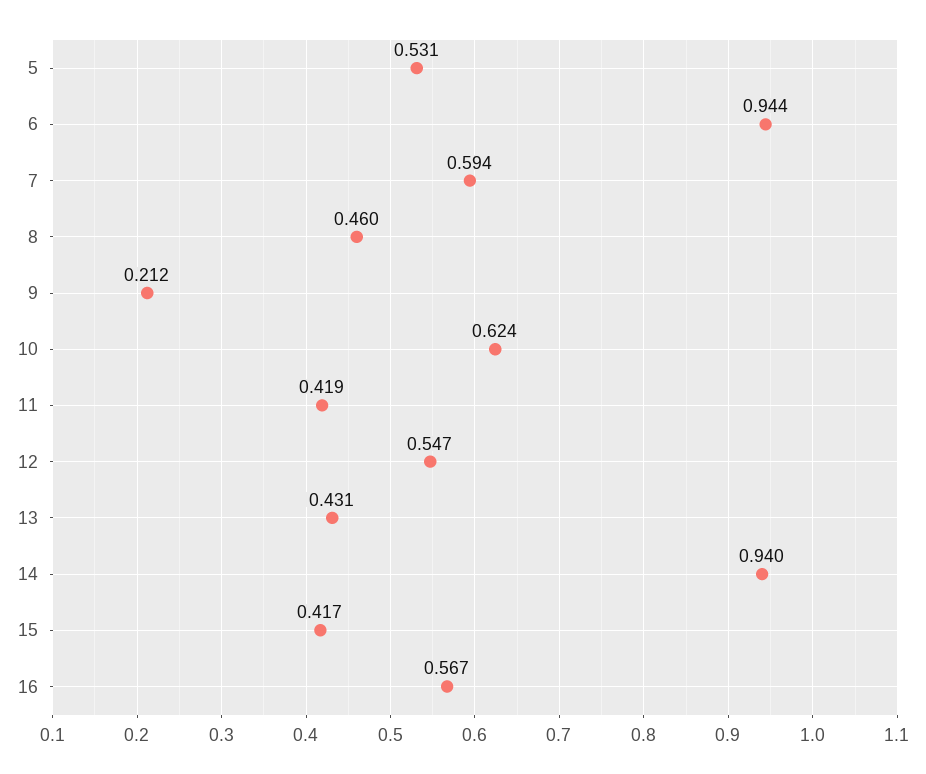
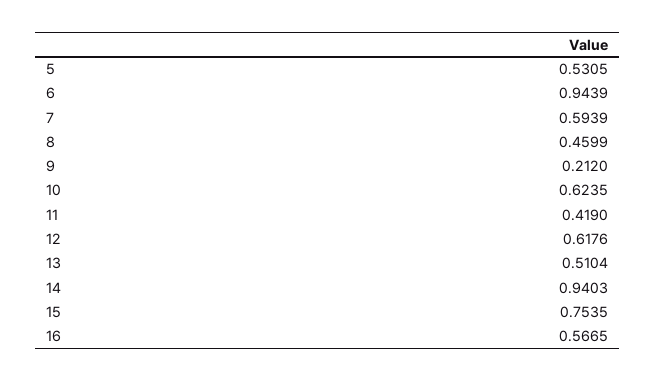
12: 0.547 -> 0.6176
13: 0.431 -> 0.5104
15: 0.417 -> 0.7535

